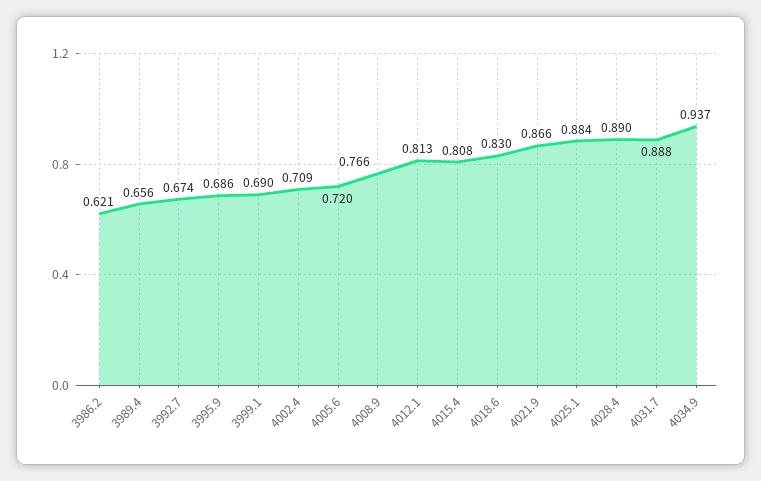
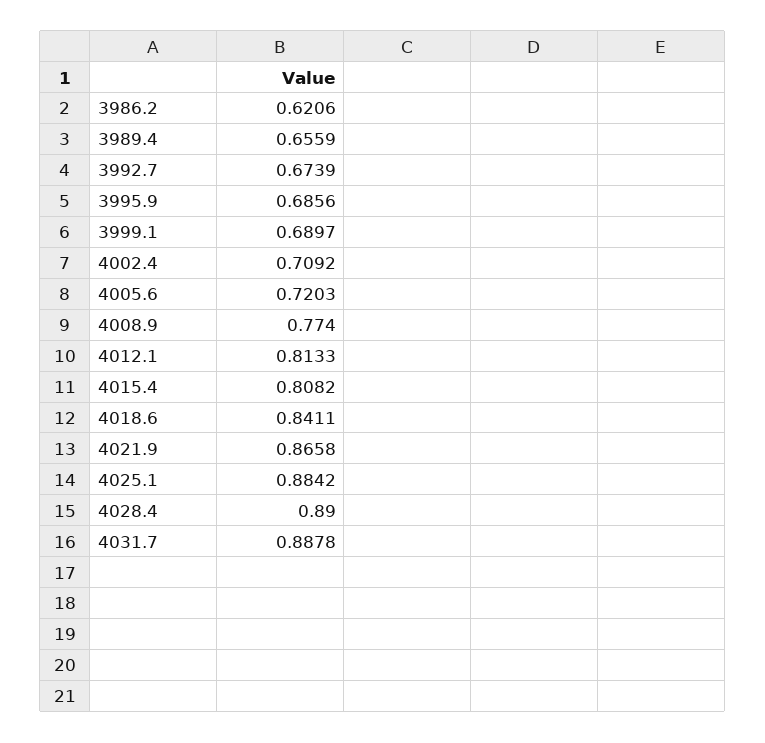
4008.9: 0.766 -> 0.774
4018.6: 0.83 -> 0.8411
4034.9: 0.937 -> none

